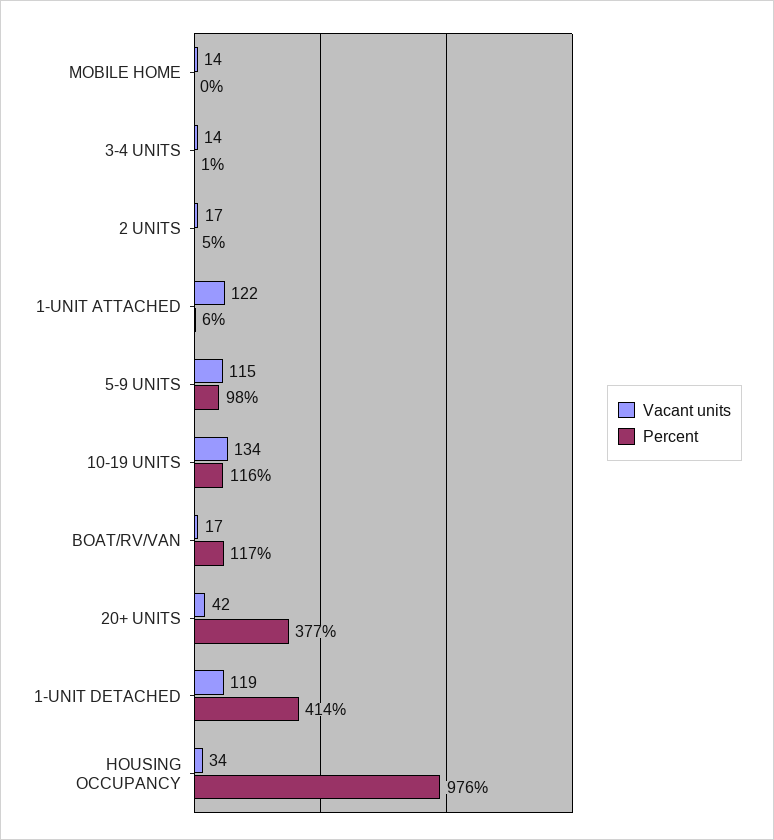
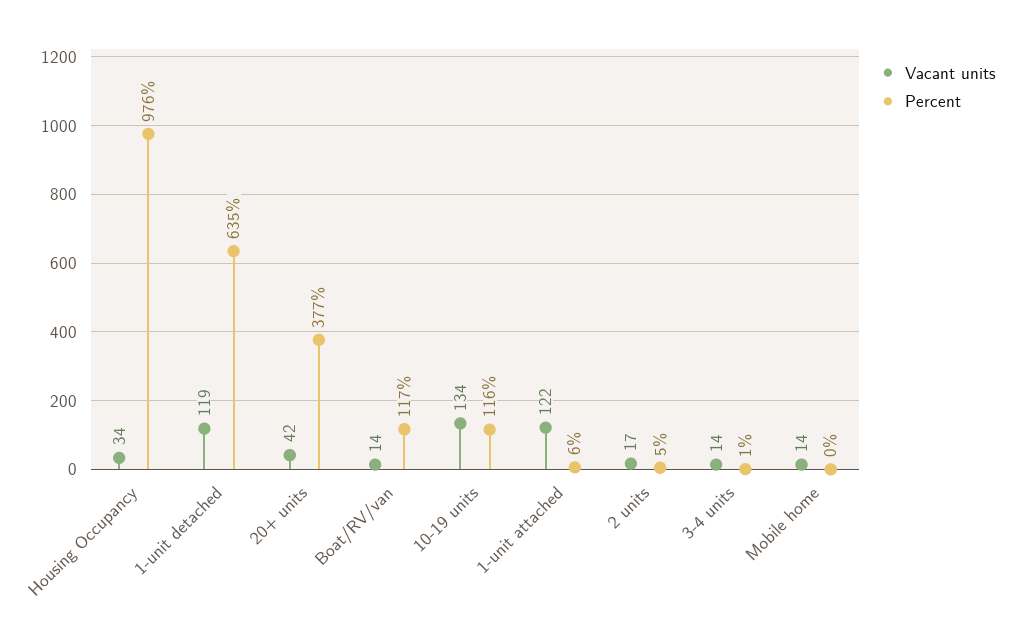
Vacant units, 5-9 UNITS: 115 -> none
Percent, 5-9 UNITS: 98 -> none
Vacant units, BOAT/RV/VAN: 17 -> 14
Percent, 1-UNIT DETACHED: 414 -> 635

